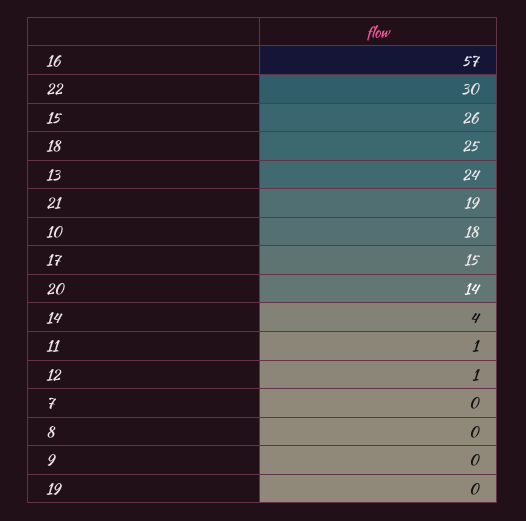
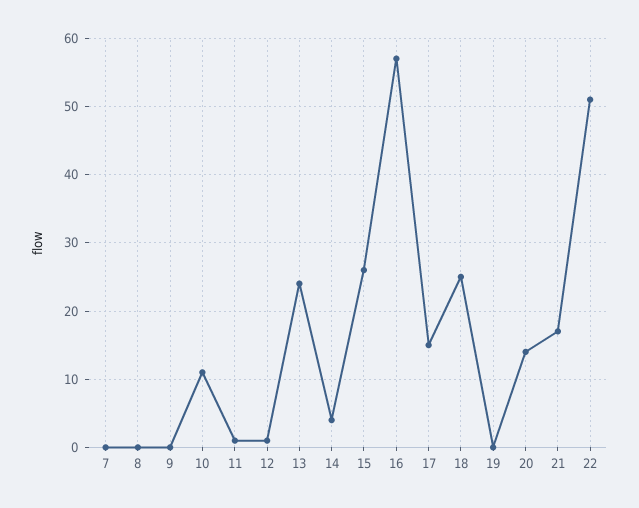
22: 30 -> 51
21: 19 -> 17
10: 18 -> 11

